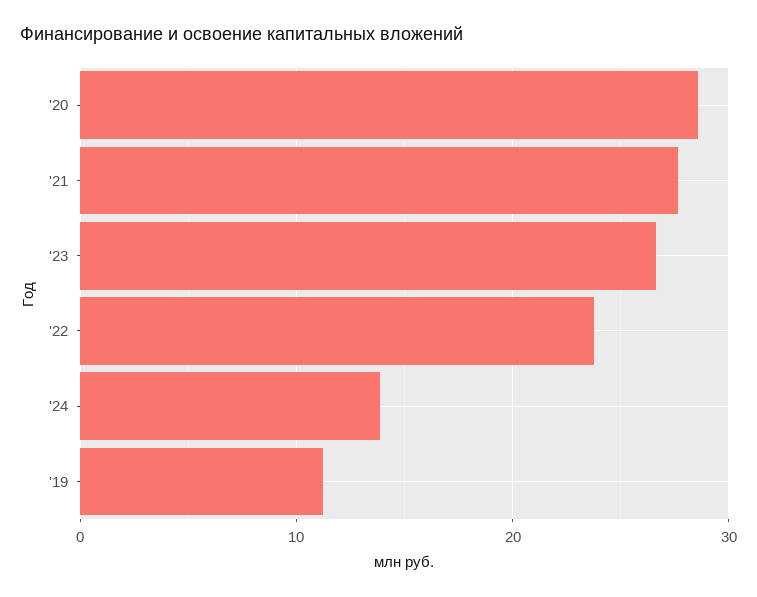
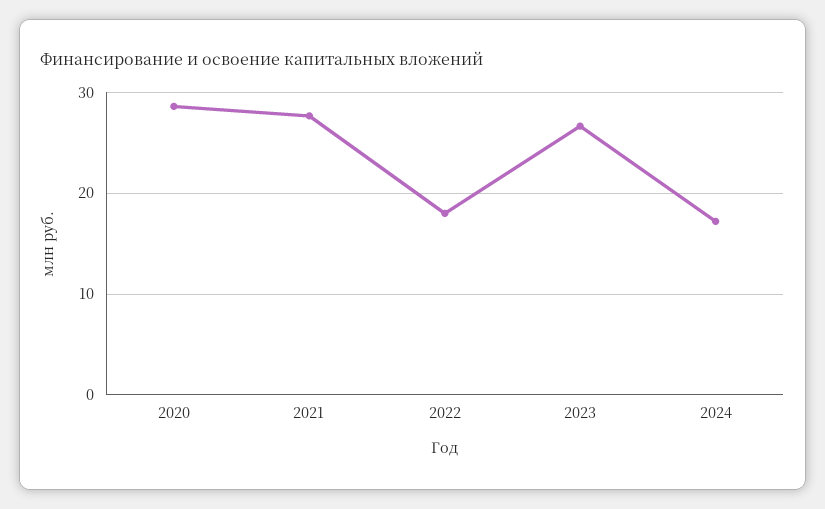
'22: 24 -> 18
'24: 14 -> 17
'19: 11 -> none

